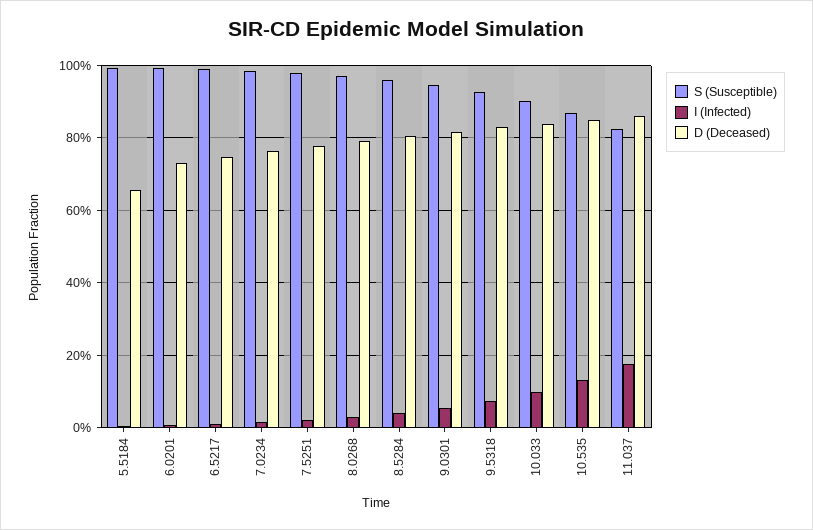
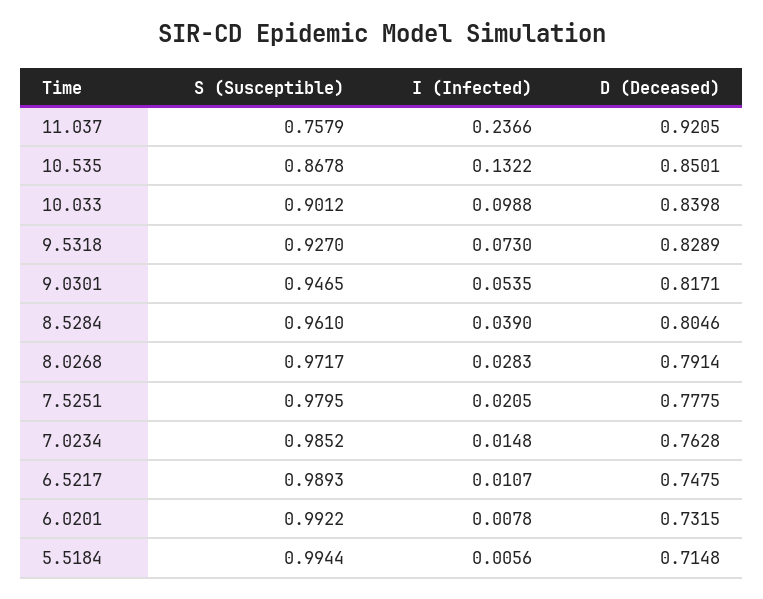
D (Deceased), 5.5184: 0.66 -> 0.7148
S (Susceptible), 11.037: 0.82 -> 0.7579
I (Infected), 11.037: 0.18 -> 0.2366
D (Deceased), 11.037: 0.86 -> 0.9205

